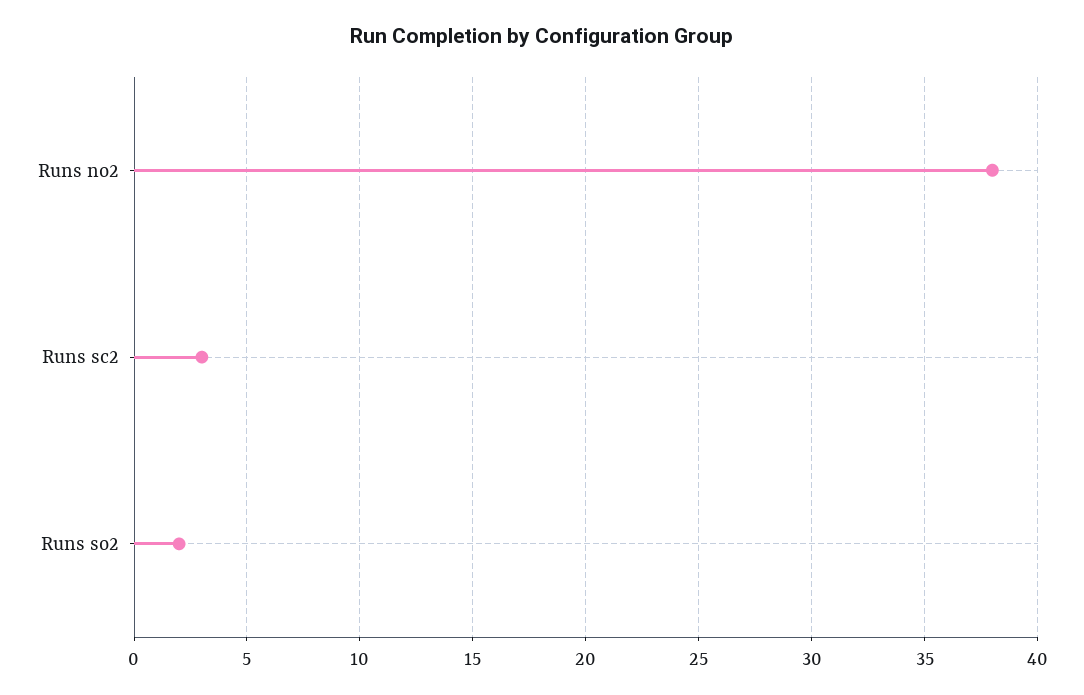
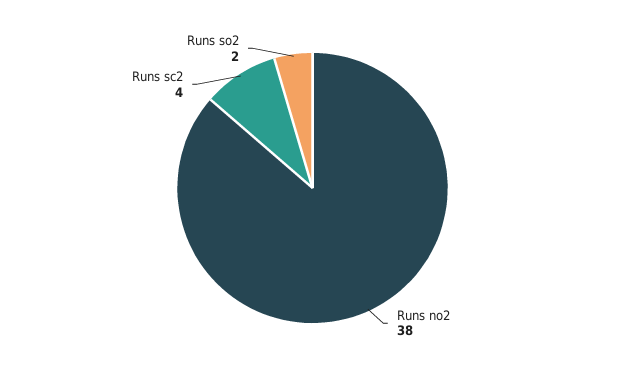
Runs sc2: 3 -> 4

